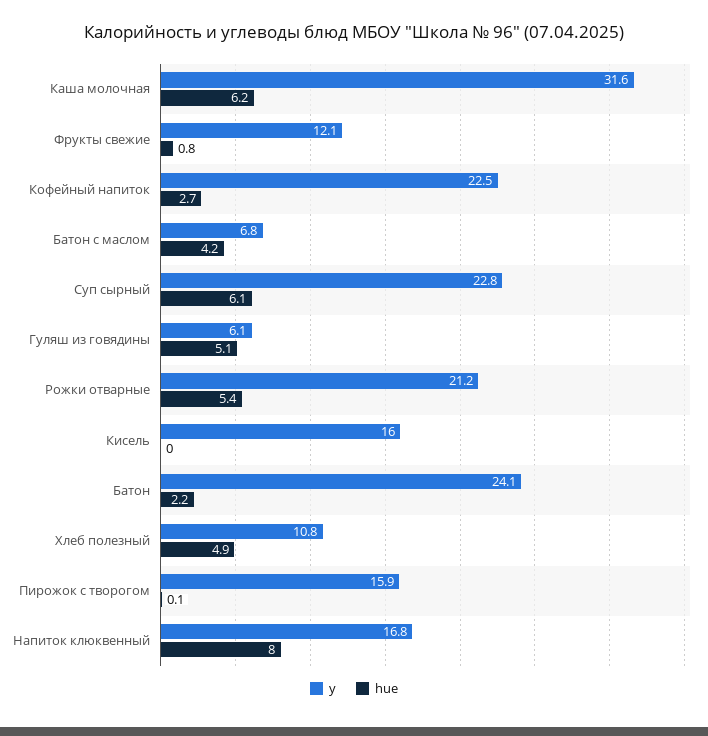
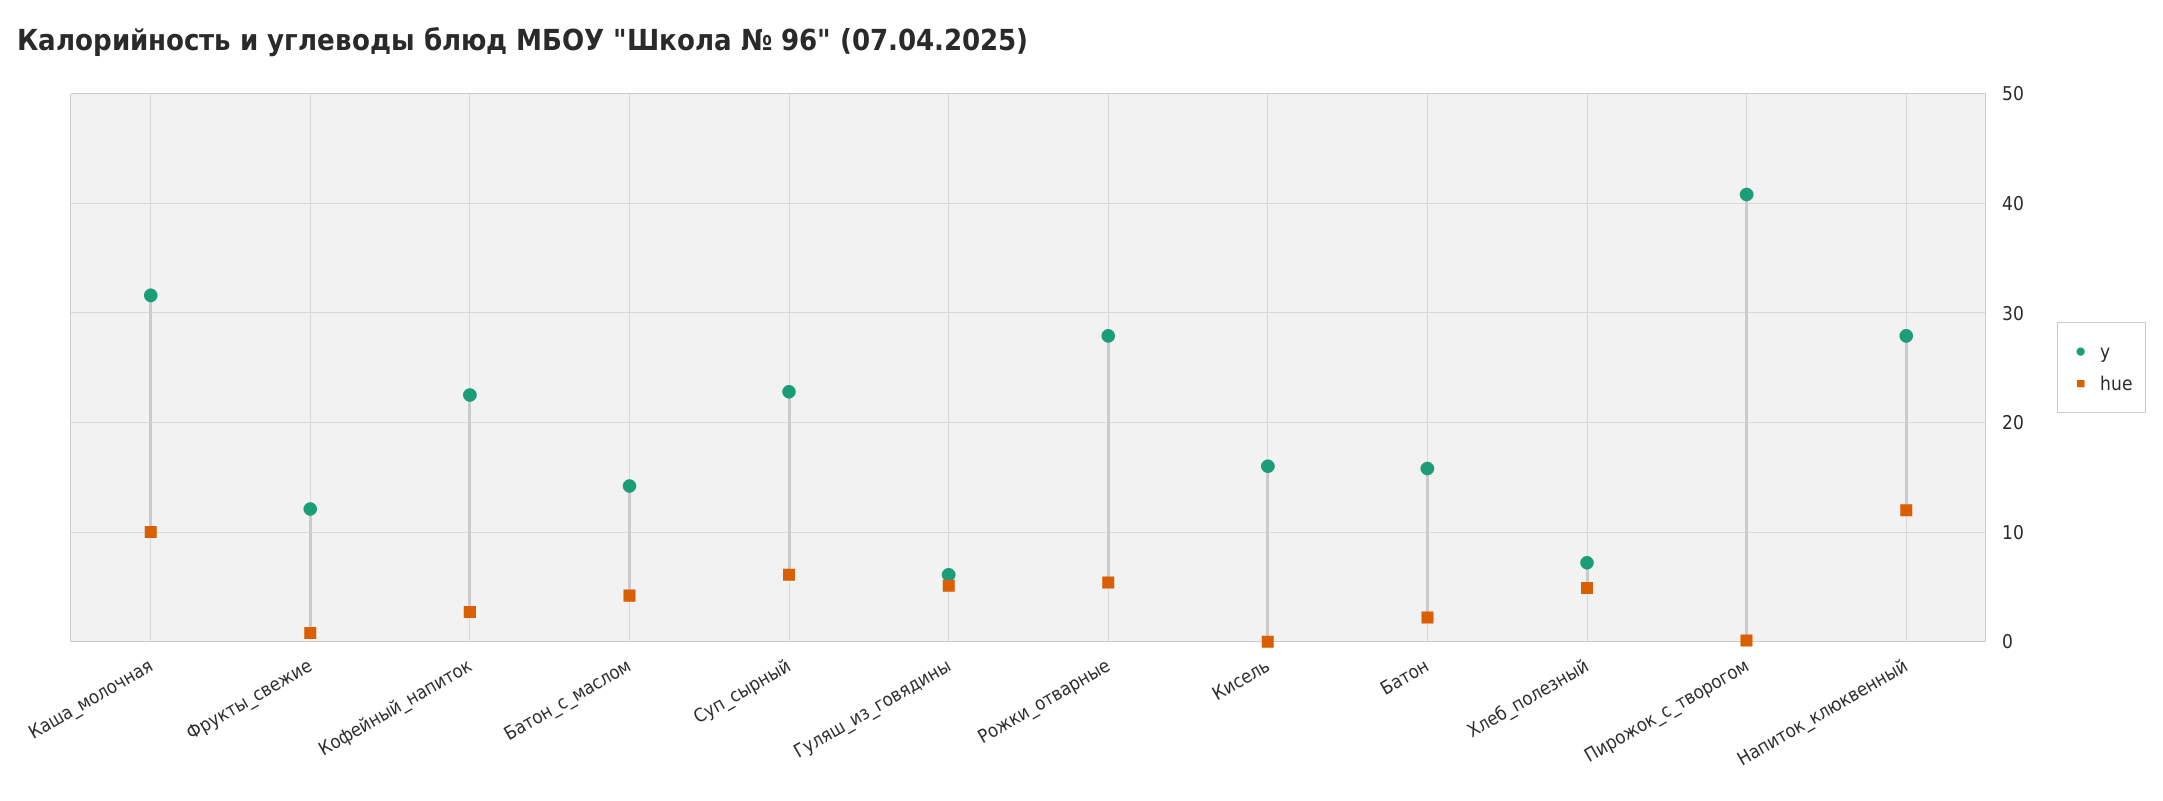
hue, Каша молочная: 6.2 -> 10
y, Батон с маслом: 6.8 -> 14
y, Рожки отварные: 21.2 -> 28
y, Батон: 24.1 -> 16
y, Хлеб полезный: 10.8 -> 7
y, Пирожок с творогом: 15.9 -> 41
y, Напиток клюквенный: 16.8 -> 28
hue, Напиток клюквенный: 8 -> 12

